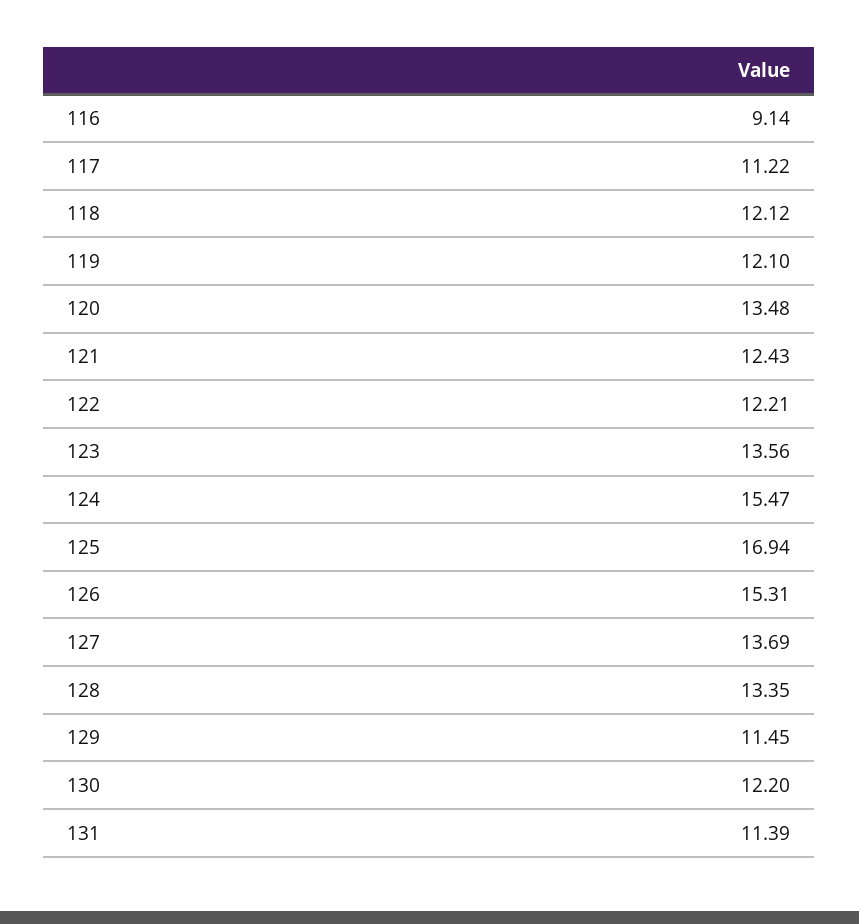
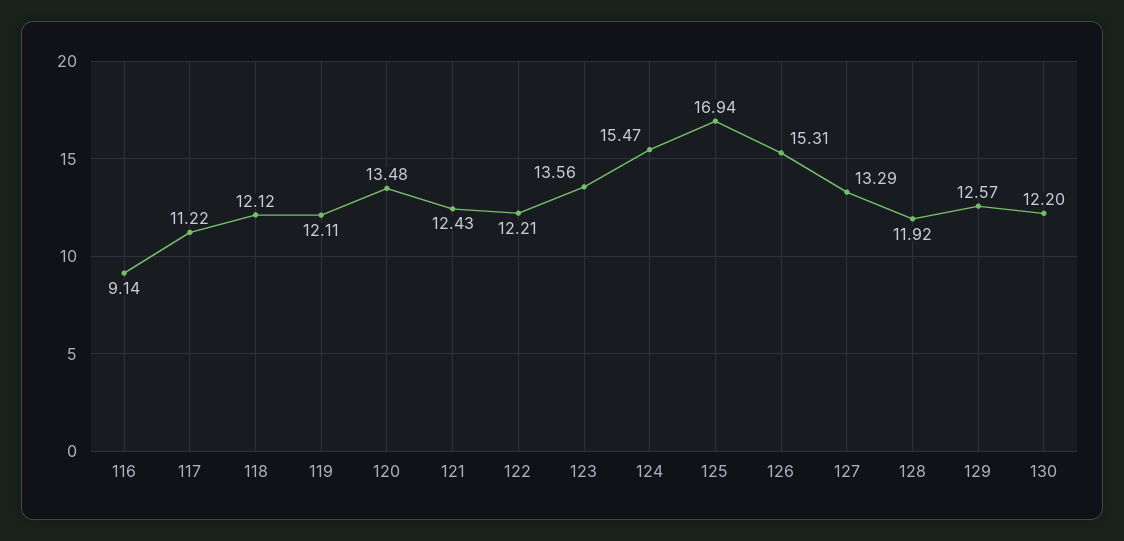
119: 12.1 -> 12.11
127: 13.69 -> 13.29
128: 13.35 -> 11.92
129: 11.45 -> 12.57
131: 11.39 -> none

